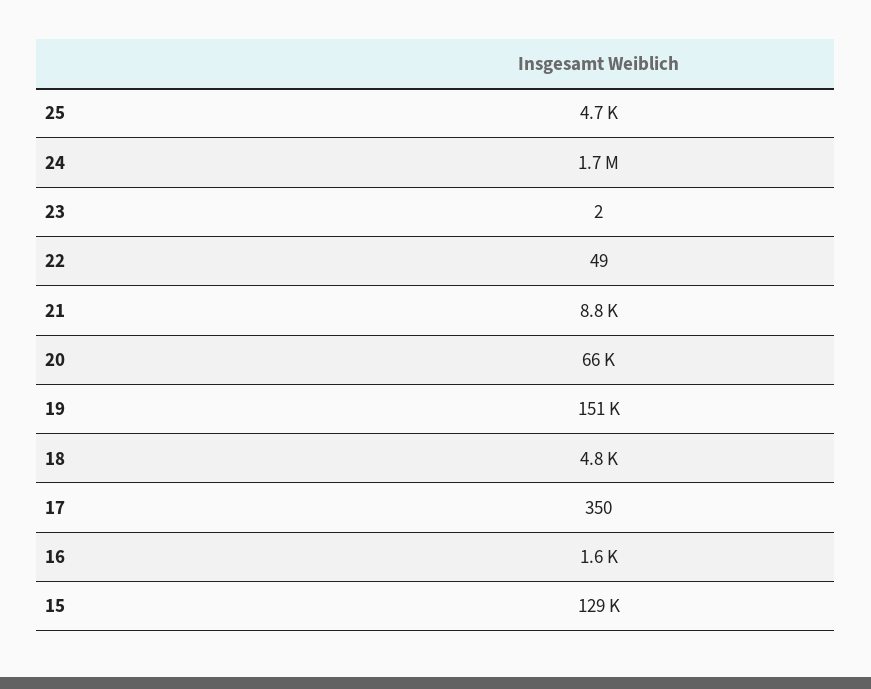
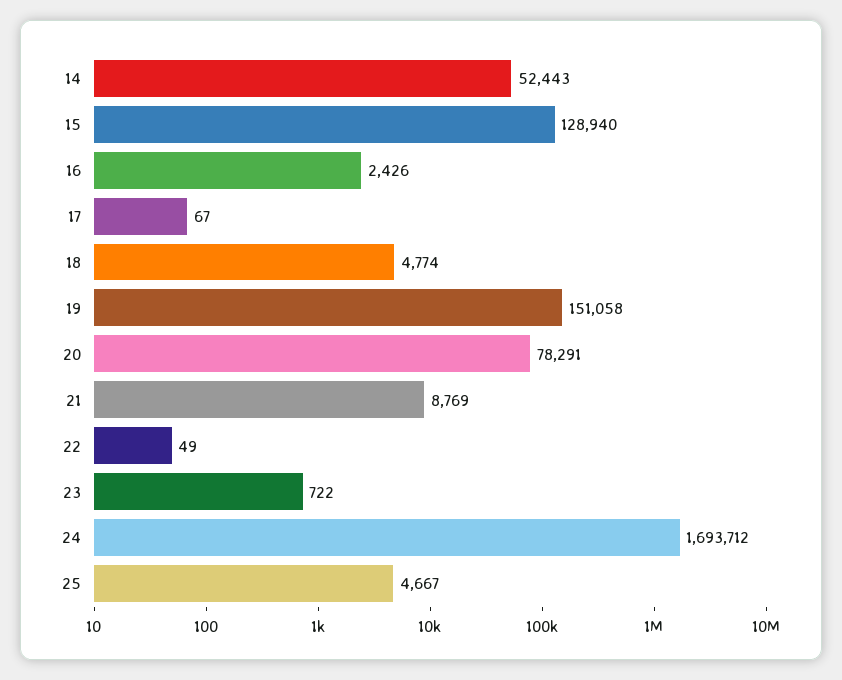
23: 2 -> 722
20: 66000 -> 78291
17: 350 -> 67
16: 1600 -> 2426
14: none -> 52443

